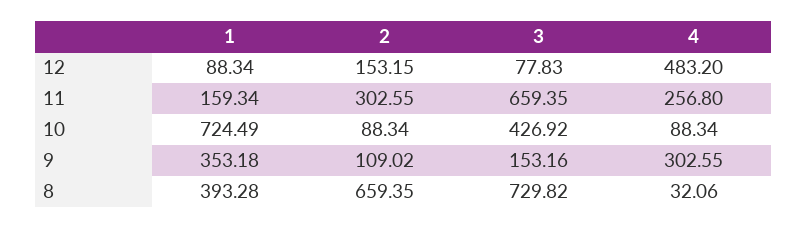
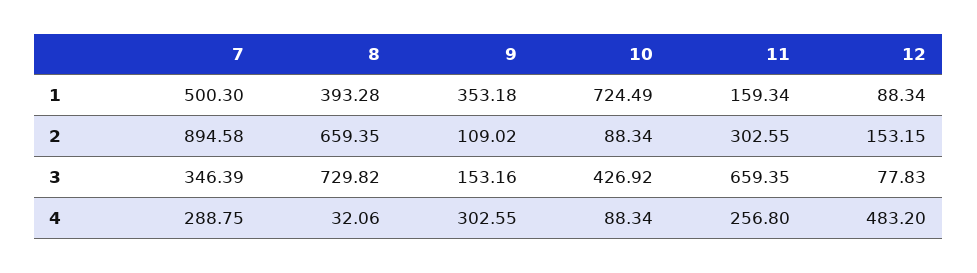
1, 7: none -> 500.3
2, 7: none -> 894.58
3, 7: none -> 346.39
4, 7: none -> 288.75

